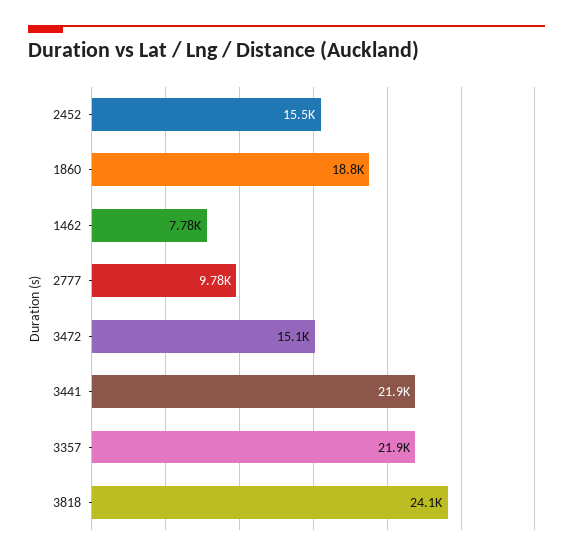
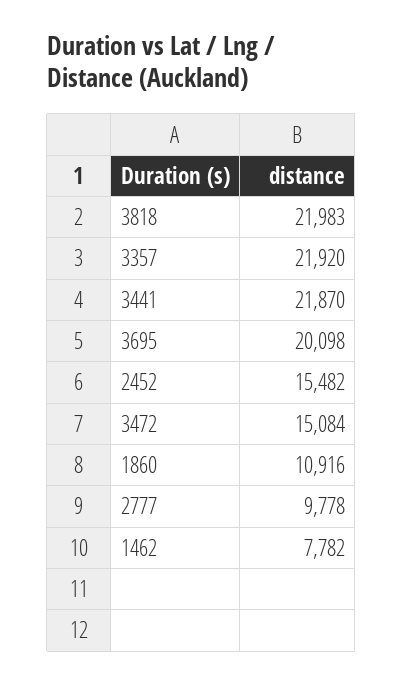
1860: 18800 -> 10916
3818: 24100 -> 21983
3695: none -> 20098

